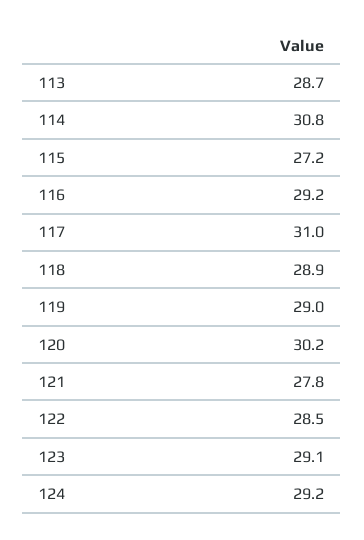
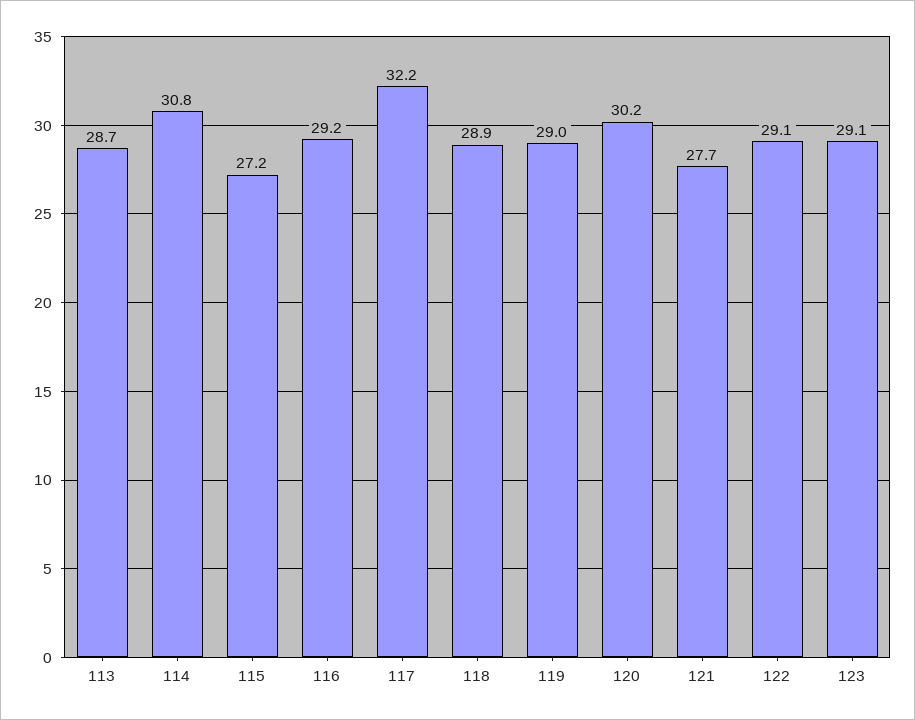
117: 31 -> 32.2
121: 27.8 -> 27.7
122: 28.5 -> 29.1
124: 29.2 -> none

